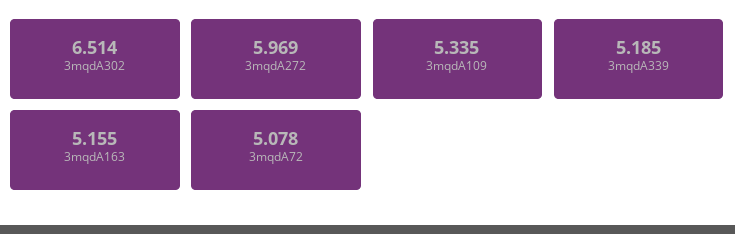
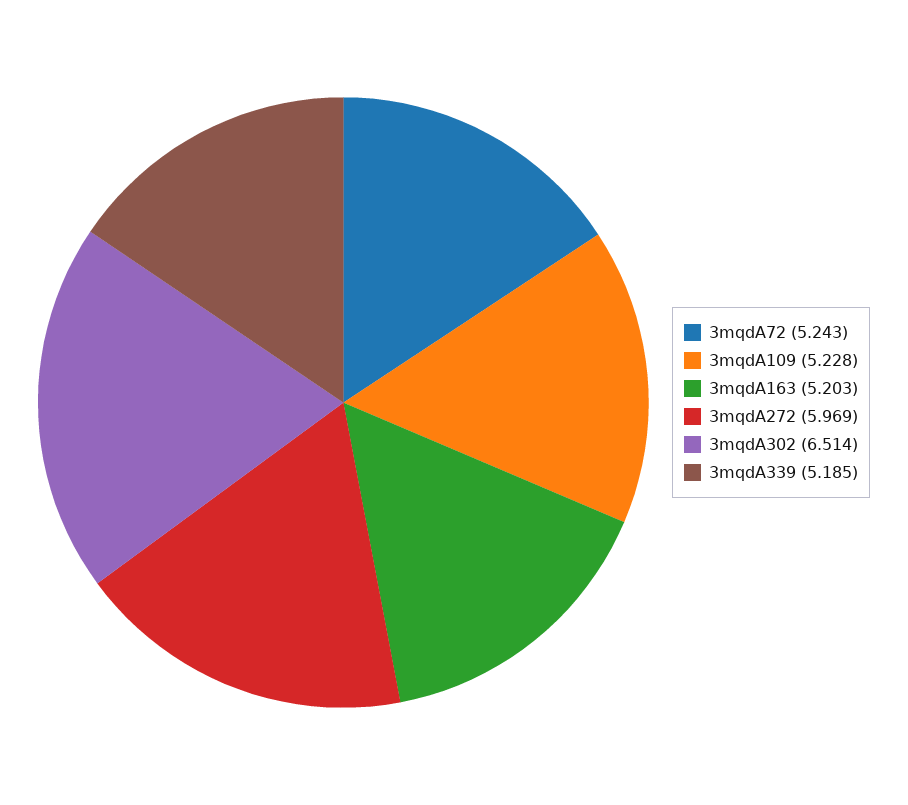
3mqdA109: 5.335 -> 5.228
3mqdA163: 5.155 -> 5.203
3mqdA72: 5.078 -> 5.243

